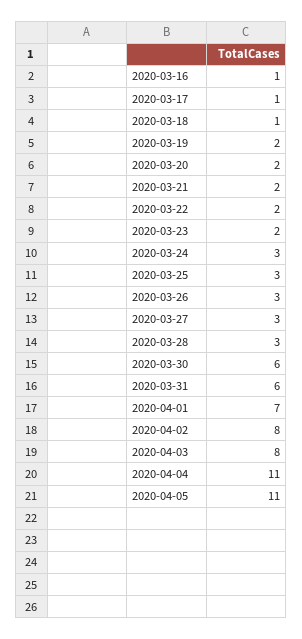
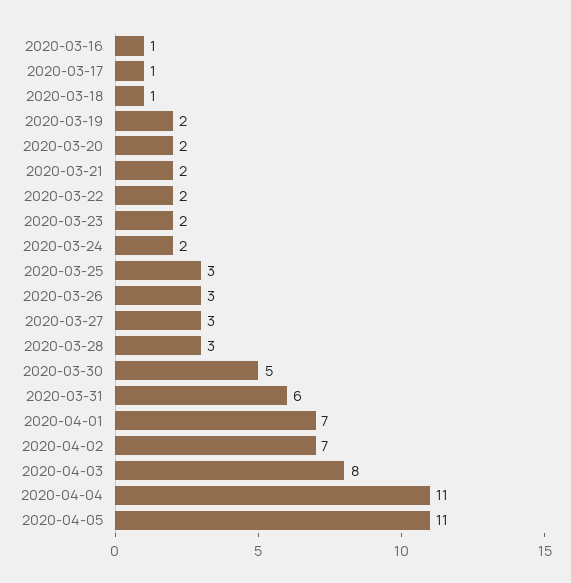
2020-03-24: 3 -> 2
2020-03-30: 6 -> 5
2020-04-02: 8 -> 7

